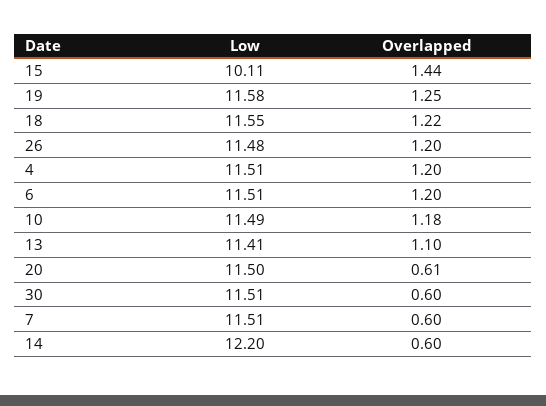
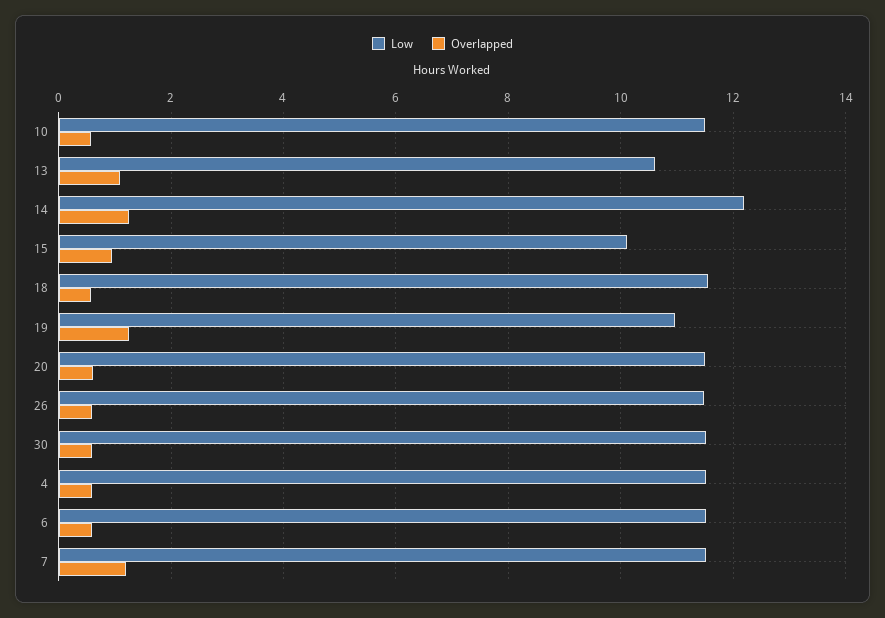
Overlapped, 15: 1.44 -> 1
Low, 19: 11.58 -> 11
Overlapped, 18: 1.22 -> 0.6
Overlapped, 26: 1.2 -> 0.6
Overlapped, 4: 1.2 -> 0.6
Overlapped, 6: 1.2 -> 0.6
Overlapped, 10: 1.18 -> 0.6
Low, 13: 11.41 -> 10.6
Overlapped, 7: 0.6 -> 1.2
Overlapped, 14: 0.6 -> 1.2

